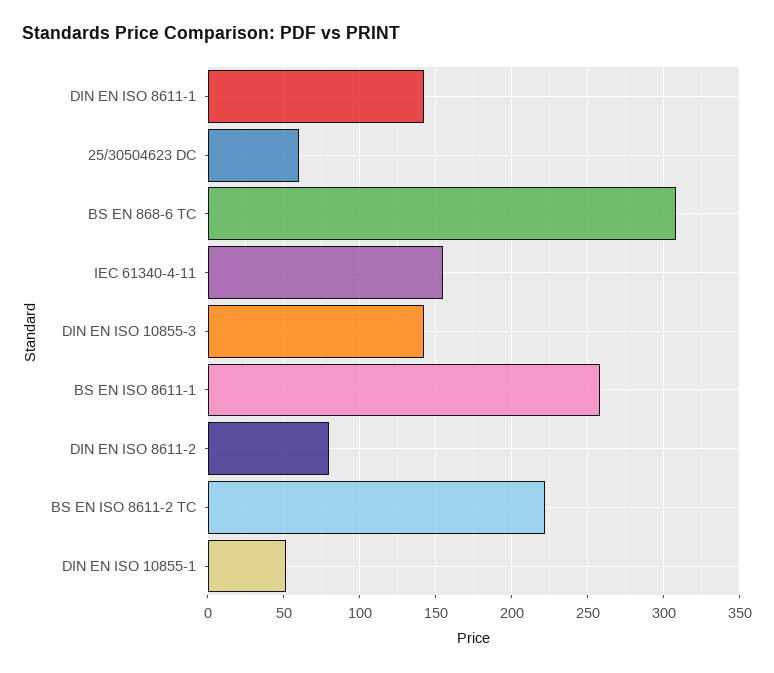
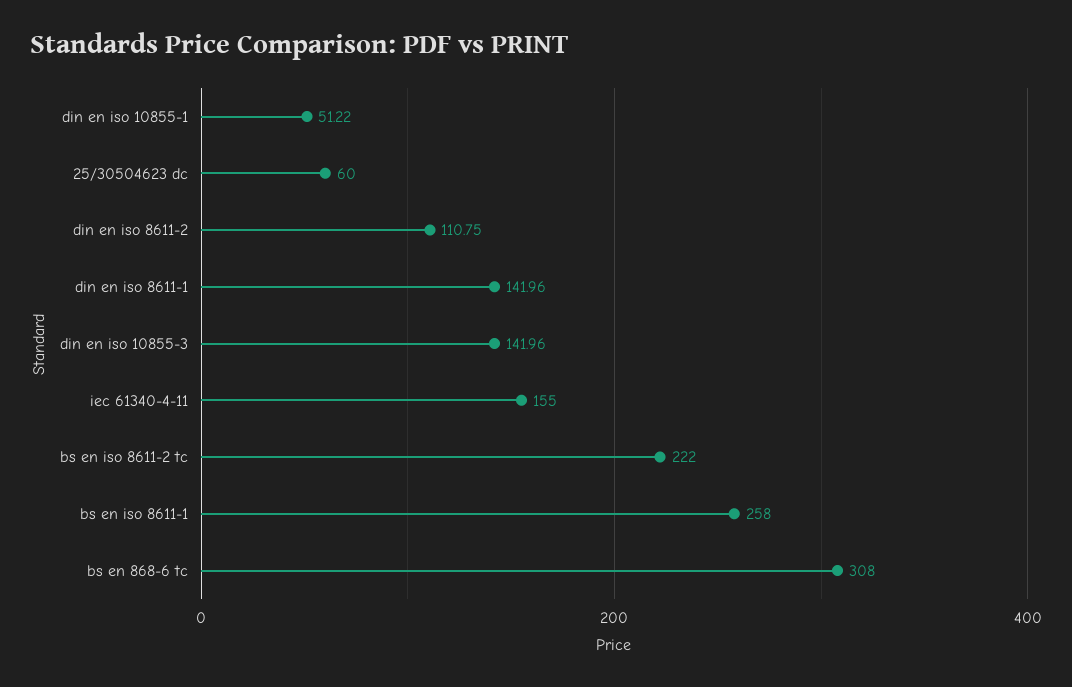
DIN EN ISO 8611-2: 80 -> 110.75

